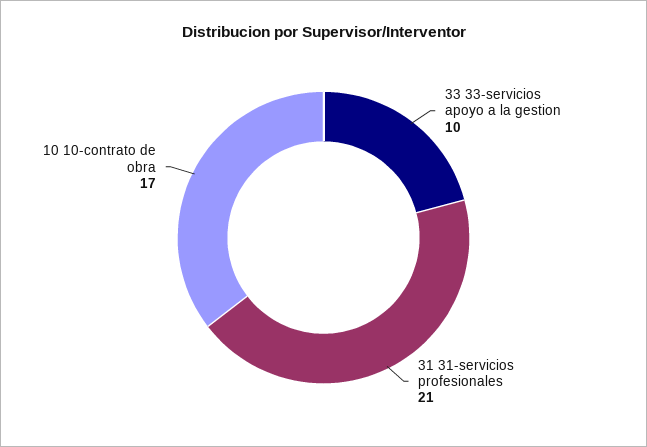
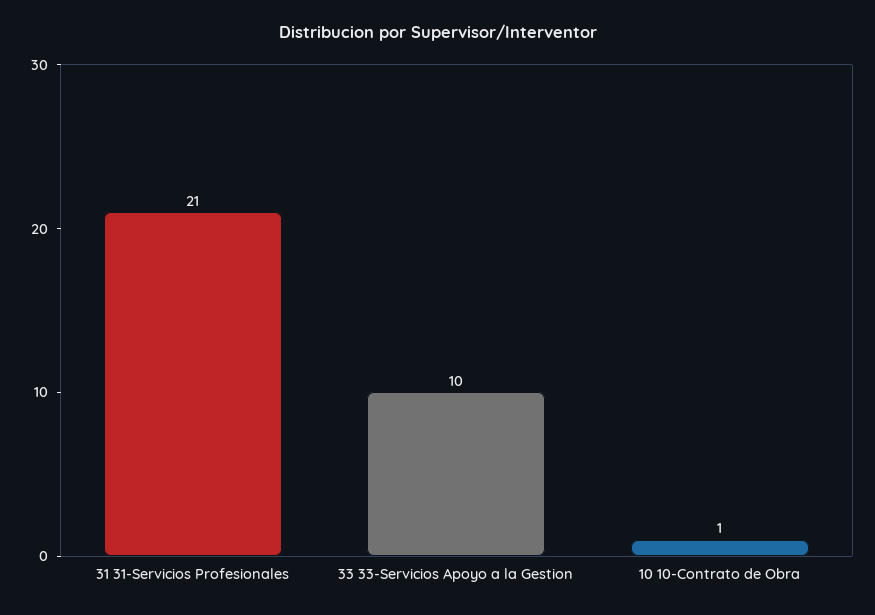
10 10-contrato de obra: 17 -> 1

